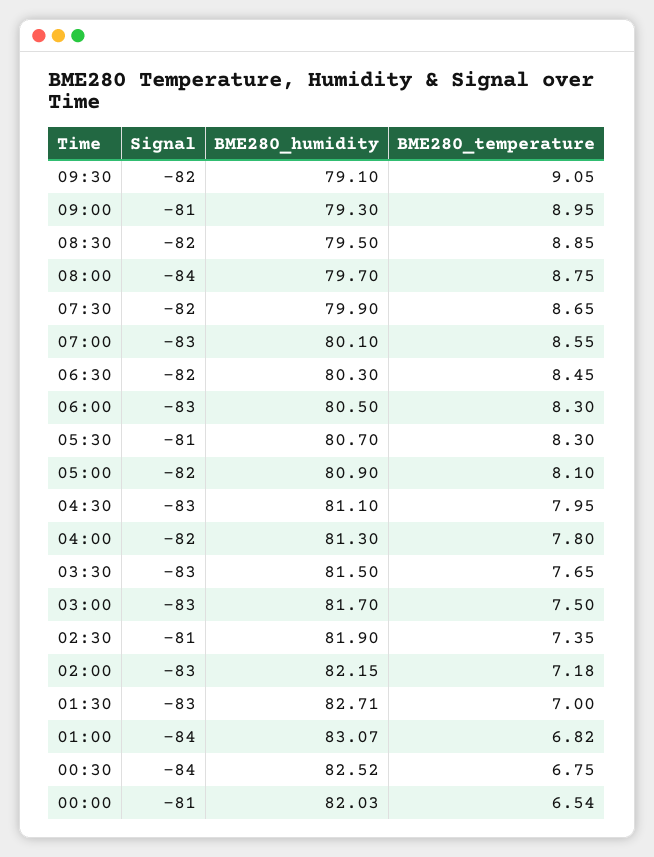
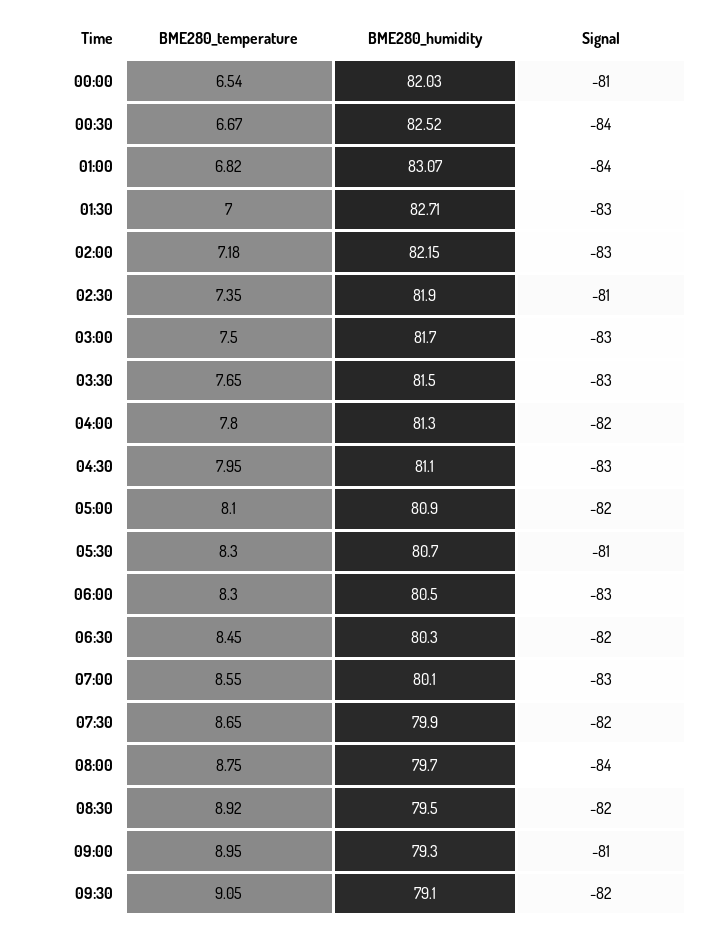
BME280_temperature, 08:30: 8.85 -> 8.92
BME280_temperature, 00:30: 6.75 -> 6.67

